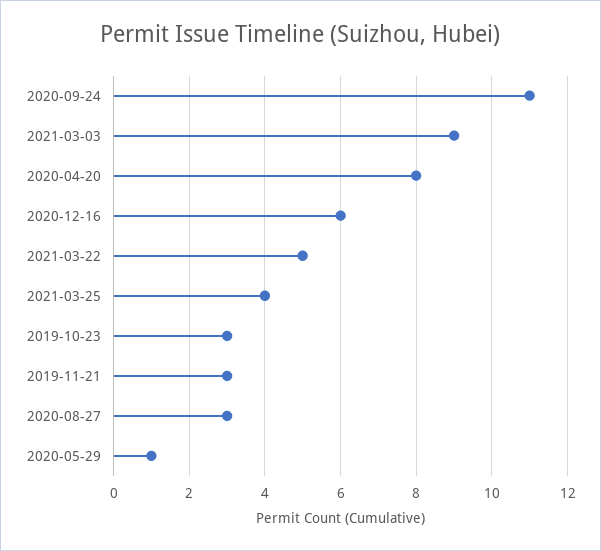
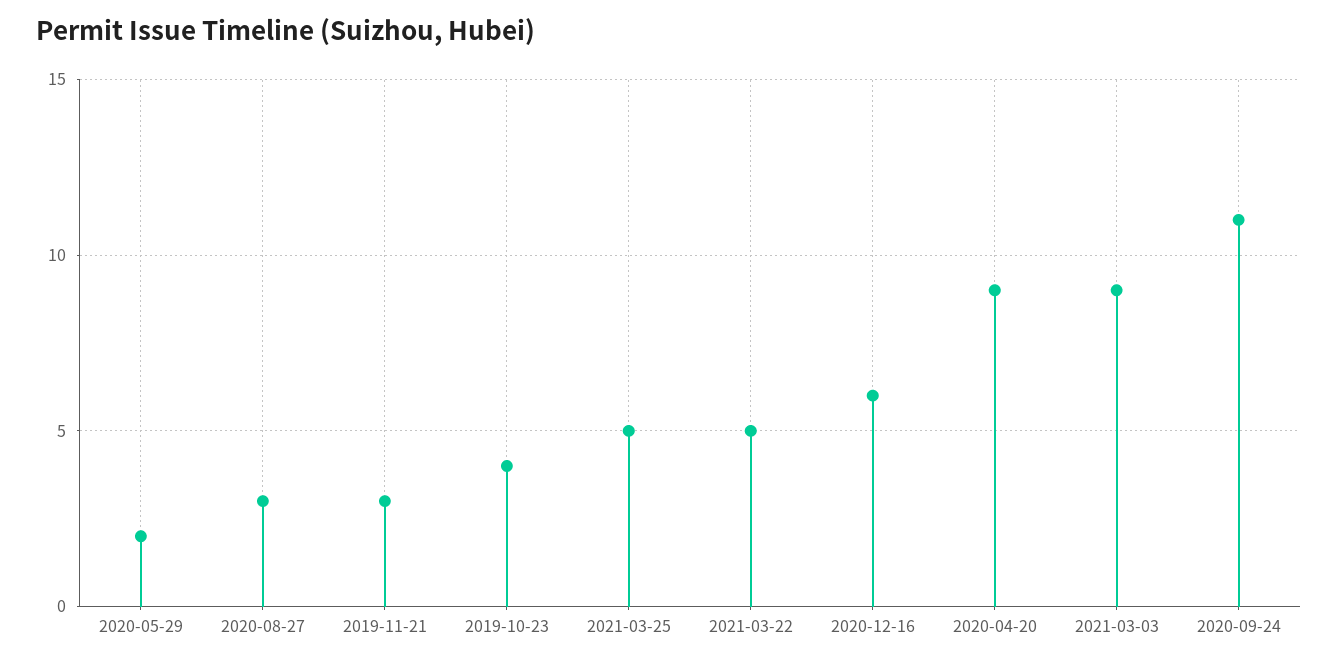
2020-04-20: 8 -> 9
2021-03-25: 4 -> 5
2019-10-23: 3 -> 4
2020-05-29: 1 -> 2

